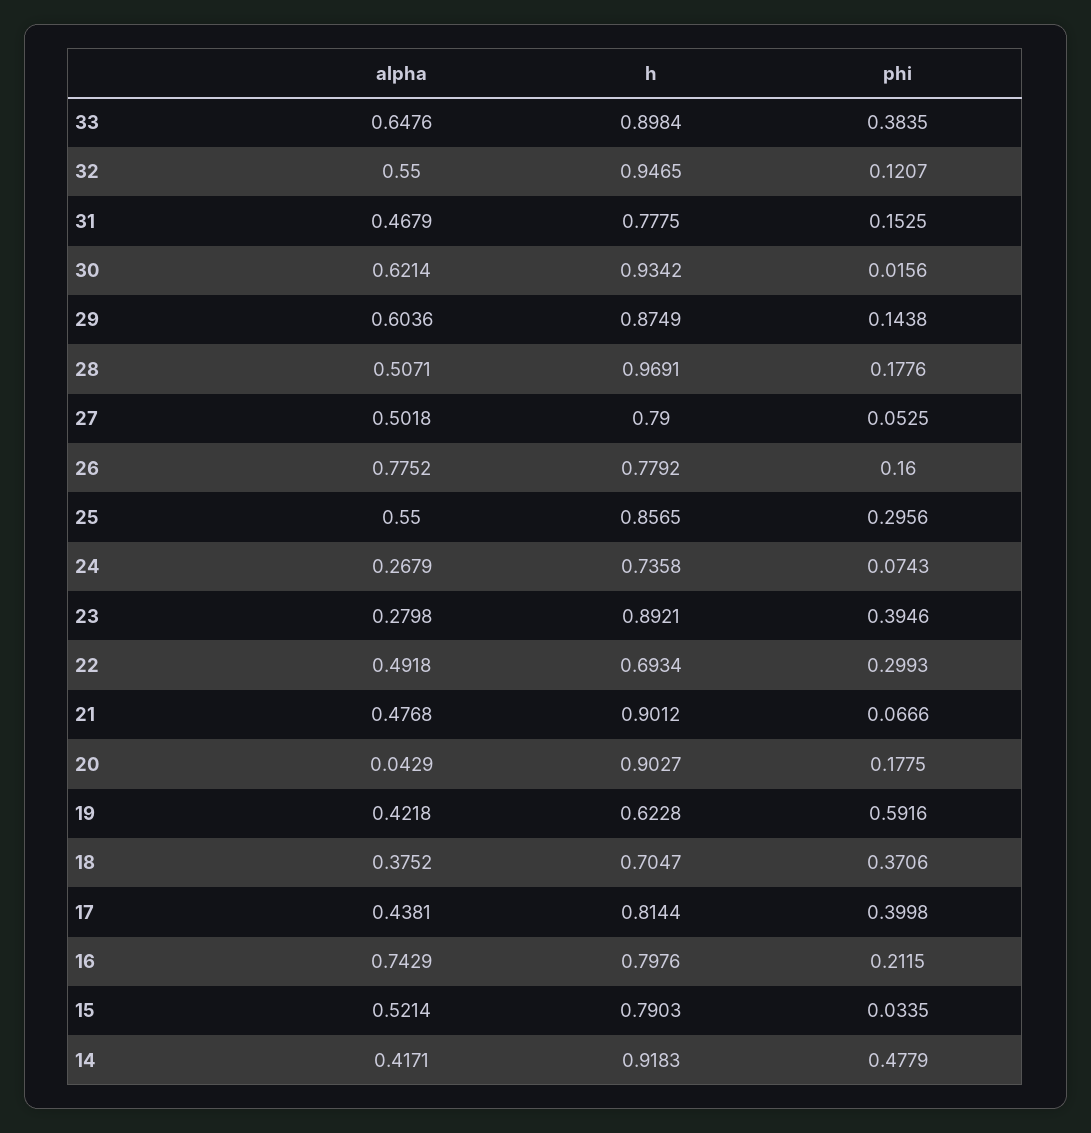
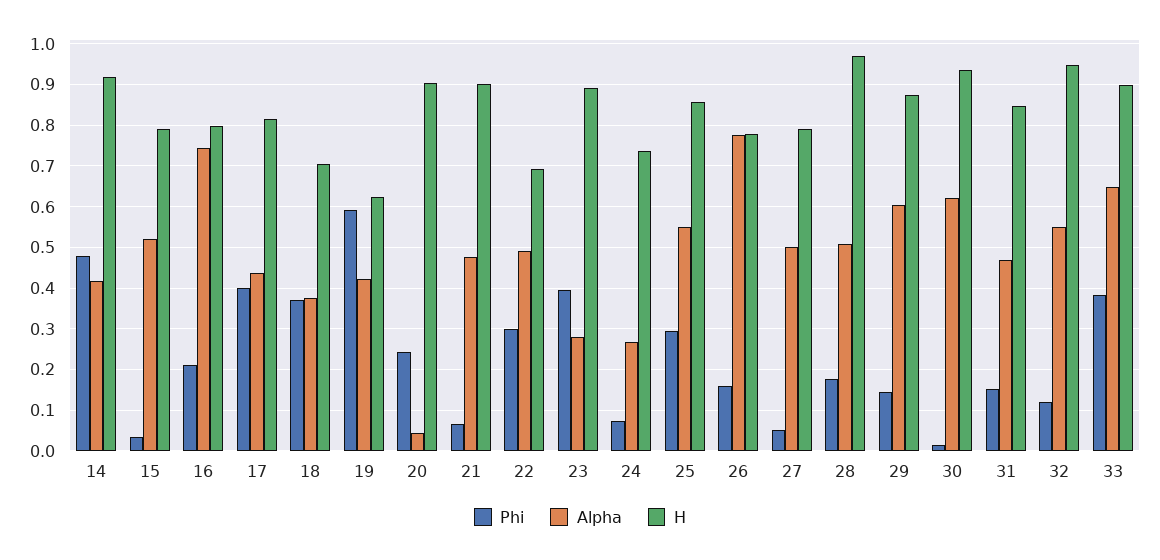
h, 31: 0.7775 -> 0.84
phi, 20: 0.1775 -> 0.24

